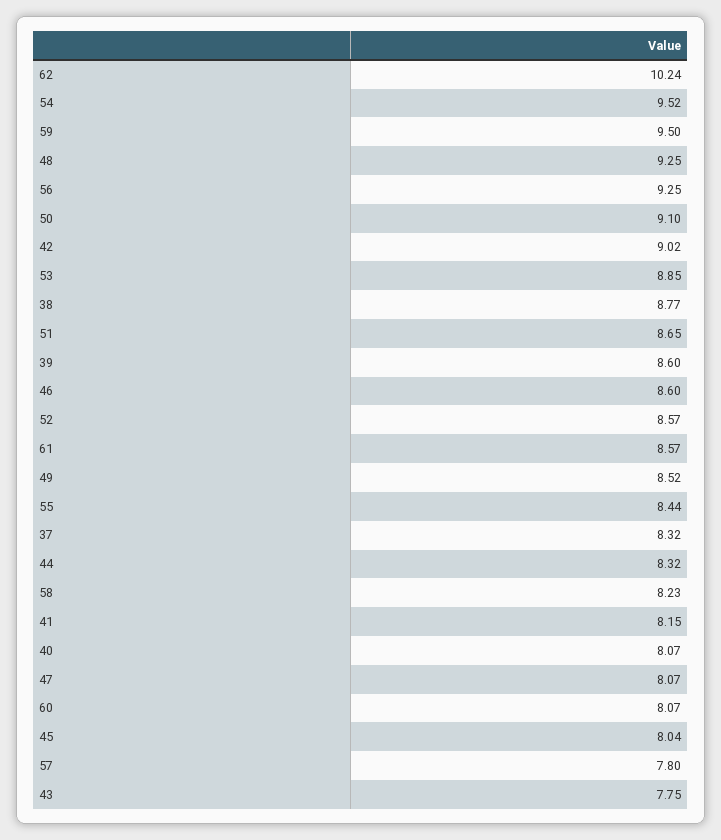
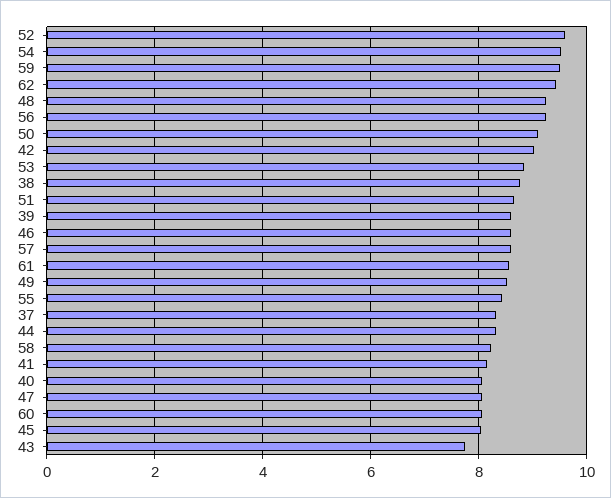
62: 10.24 -> 9.4
52: 8.57 -> 9.6
57: 7.8 -> 8.6

